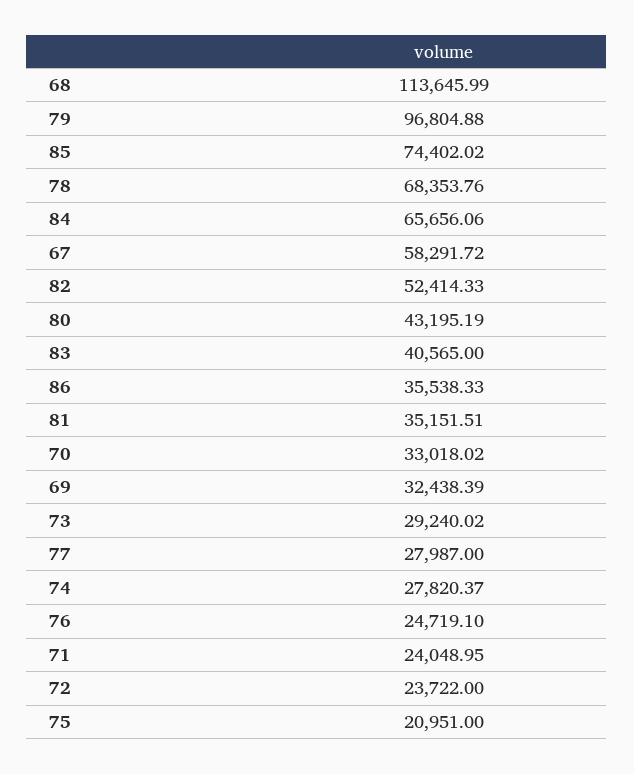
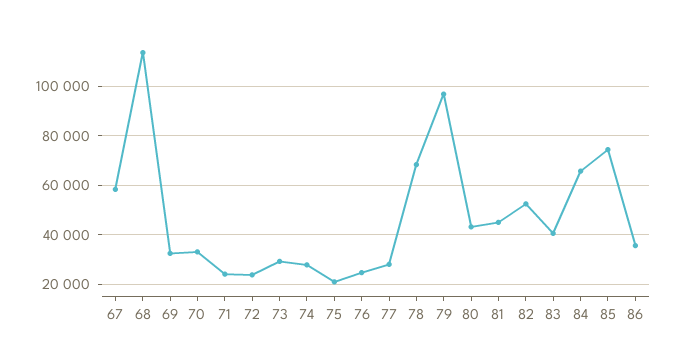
81: 35151.51 -> 45000

